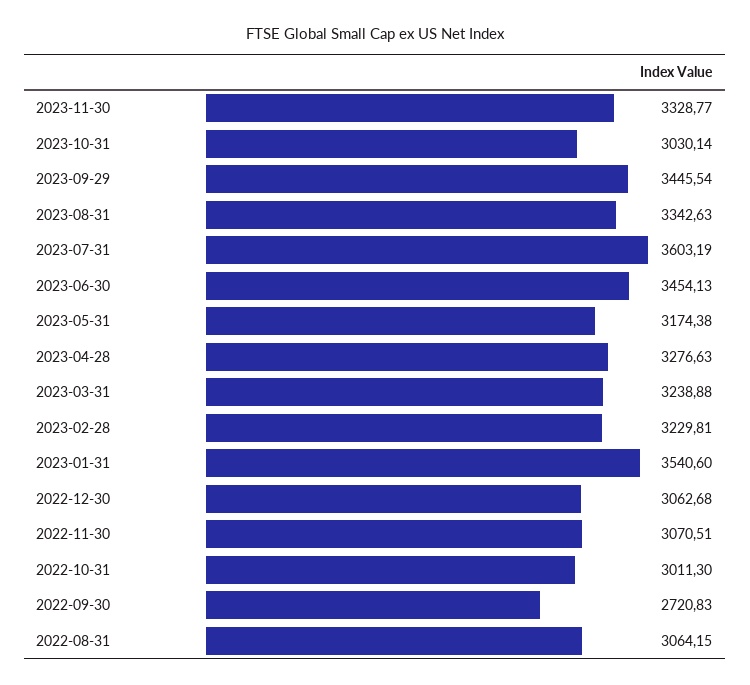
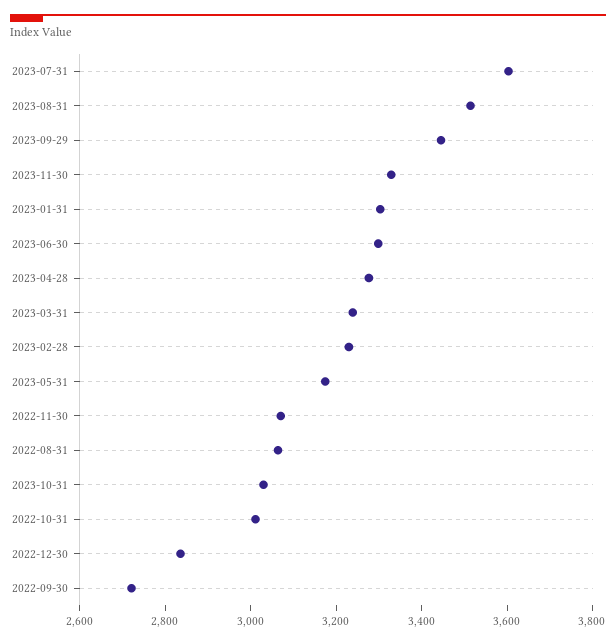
2023-08-31: 3342.63 -> 3500
2023-06-30: 3454.13 -> 3300
2023-01-31: 3540.6 -> 3300
2022-12-30: 3062.68 -> 2850

